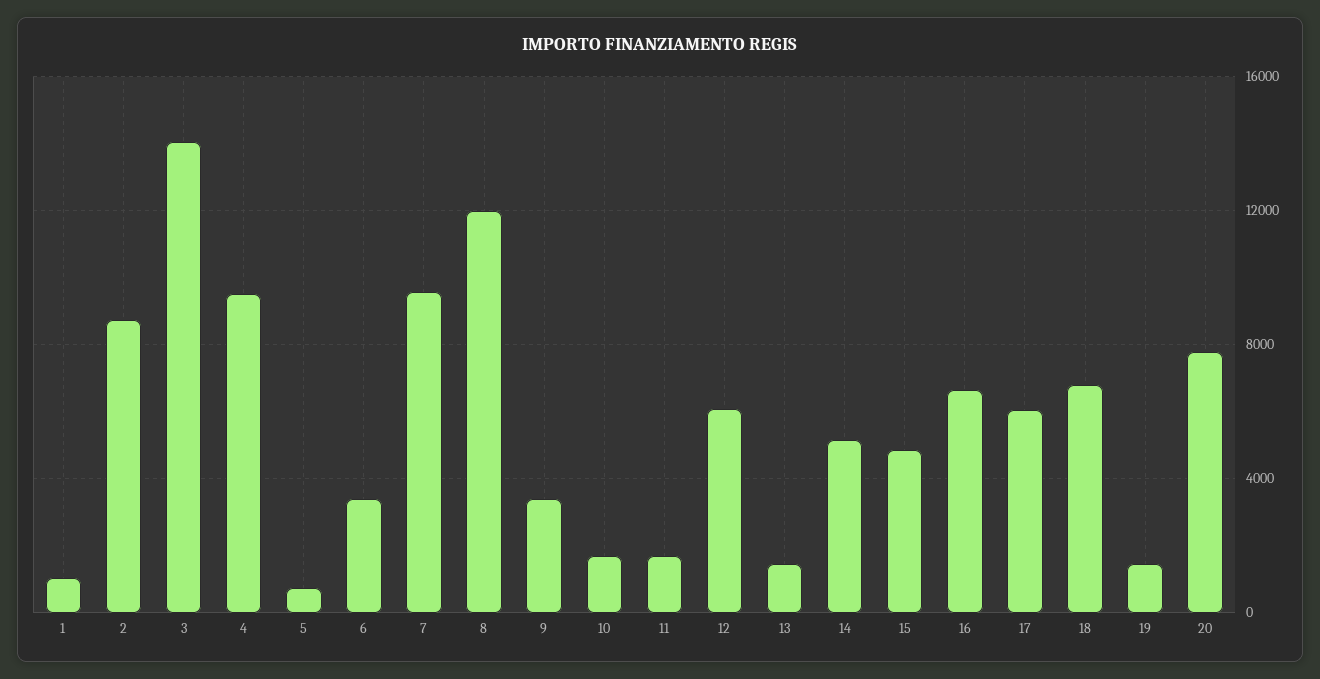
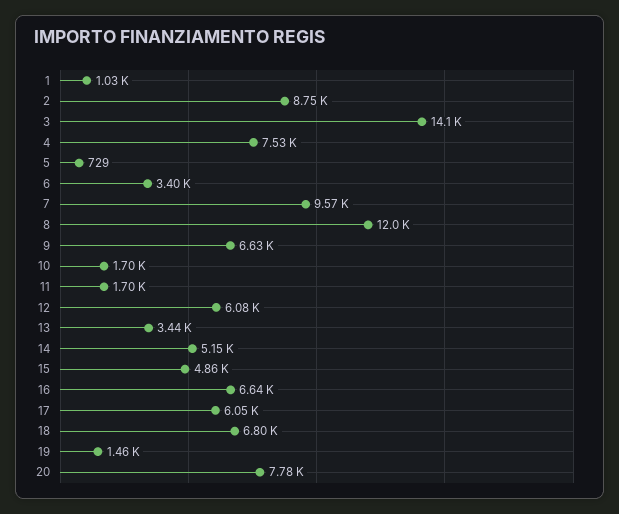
4: 9500 -> 7530
9: 3500 -> 6630
13: 1500 -> 3440

